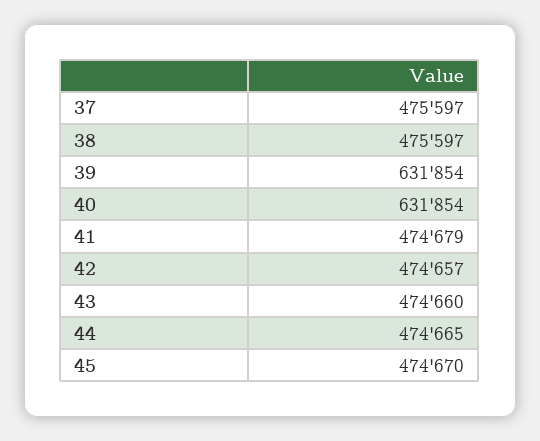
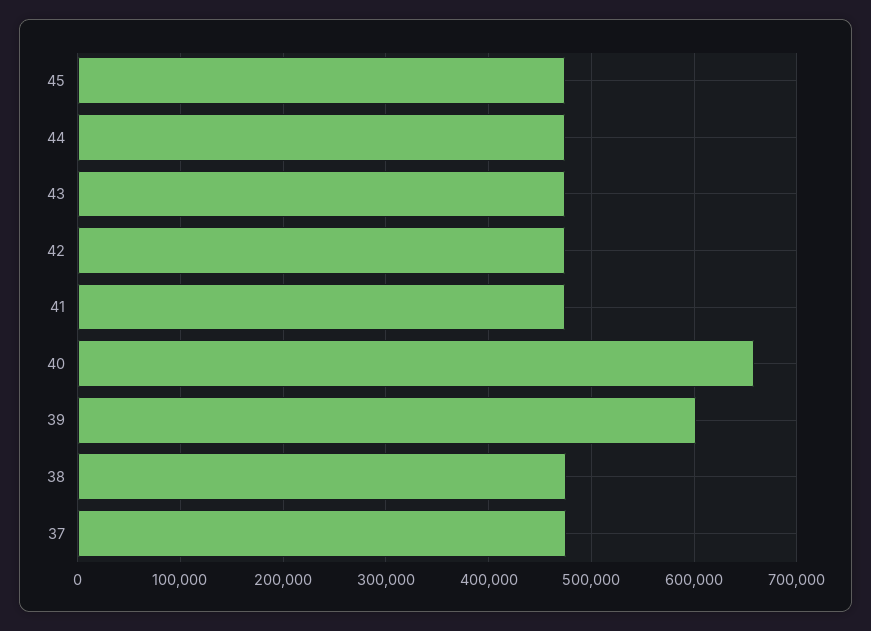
39: 631854 -> 600000
40: 631854 -> 660000

